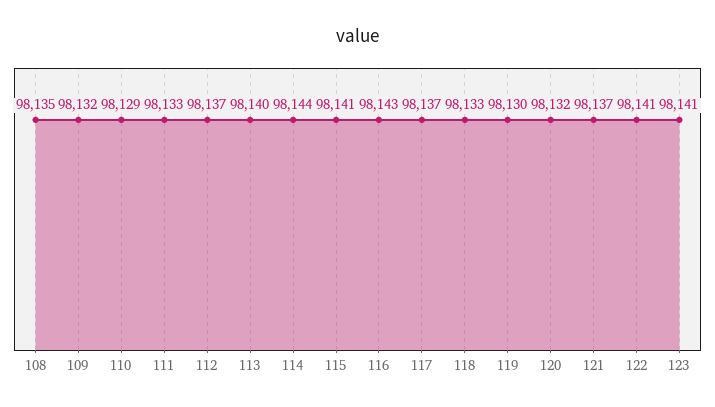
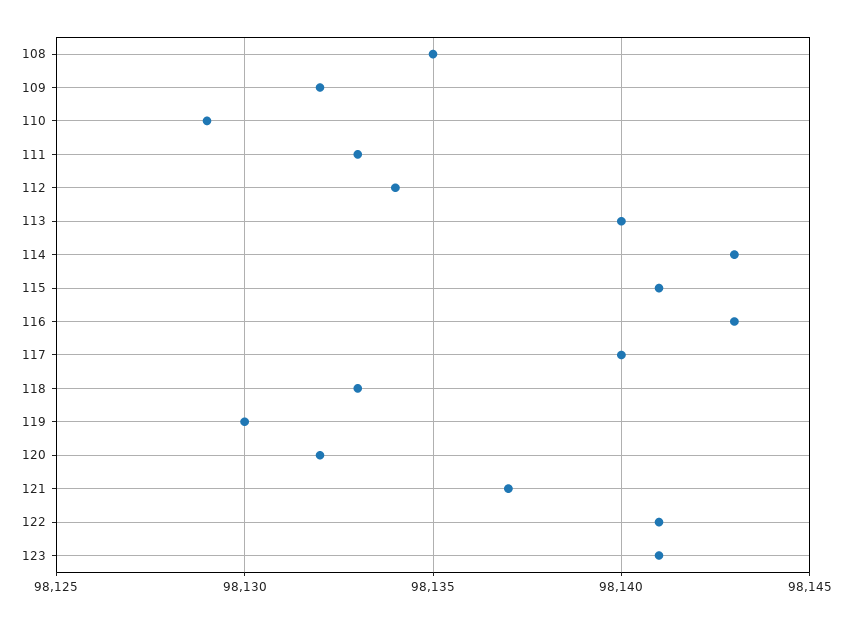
112: 98137 -> 98134
114: 98144 -> 98143
117: 98137 -> 98140

